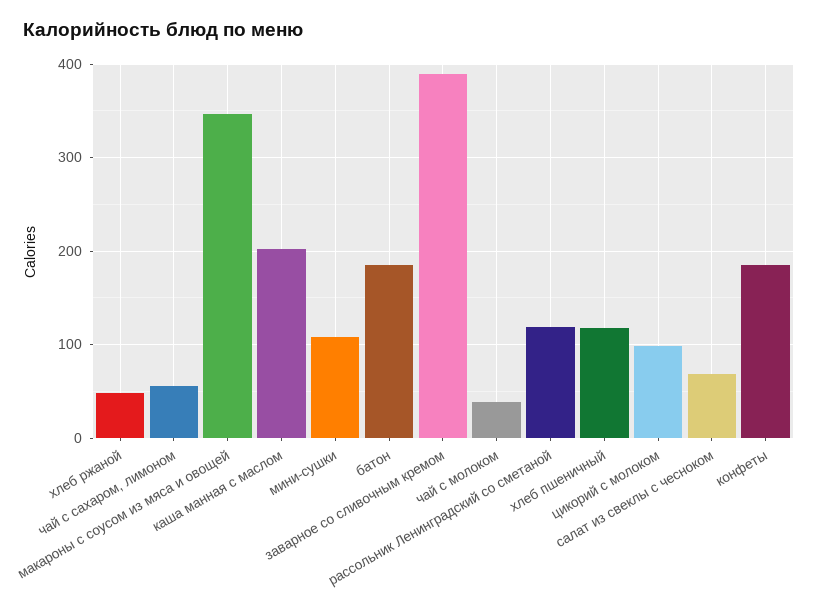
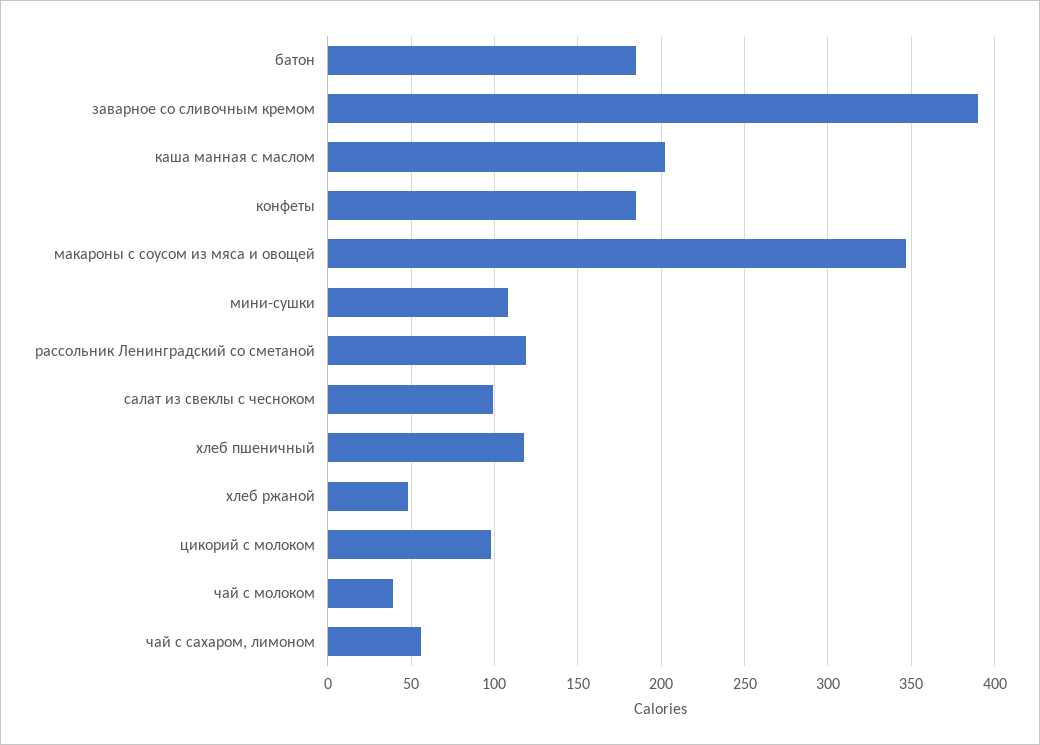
салат из свеклы с чесноком: 70 -> 100

